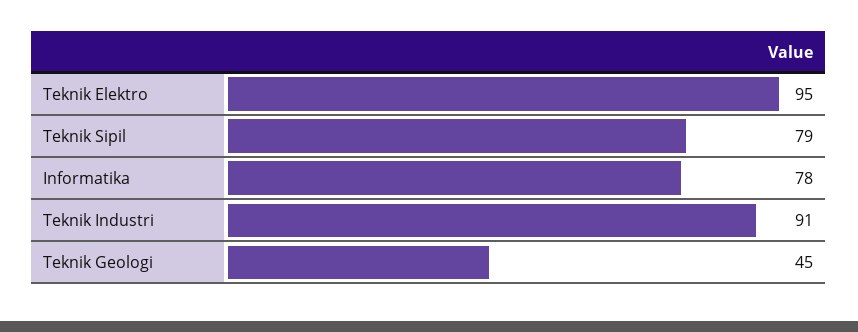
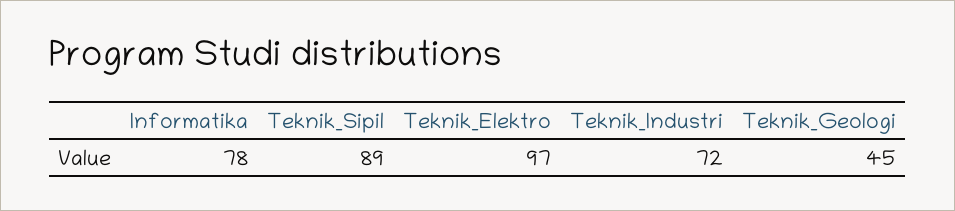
Teknik Elektro: 95 -> 97
Teknik Sipil: 79 -> 89
Teknik Industri: 91 -> 72

